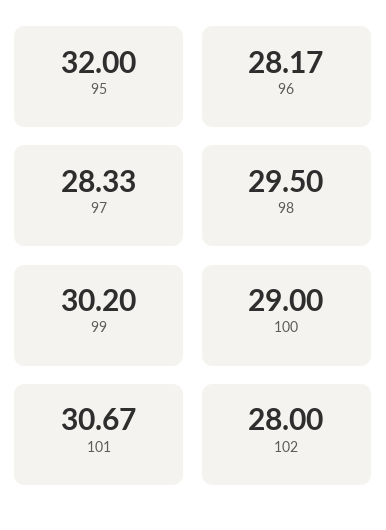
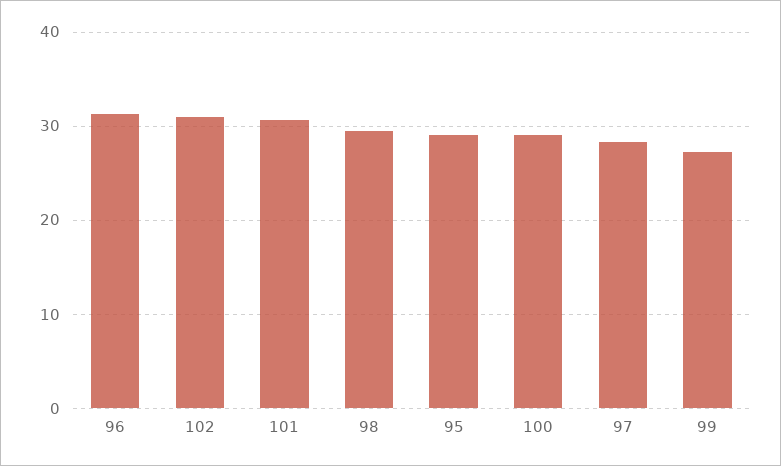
95: 32 -> 29
96: 28.17 -> 31
99: 30.2 -> 27
102: 28 -> 31

